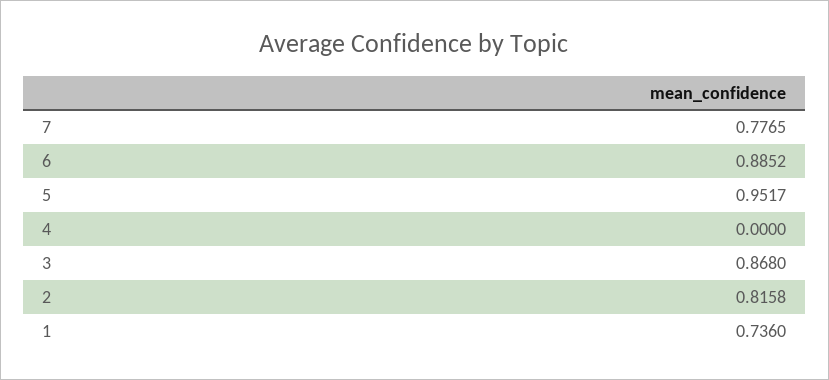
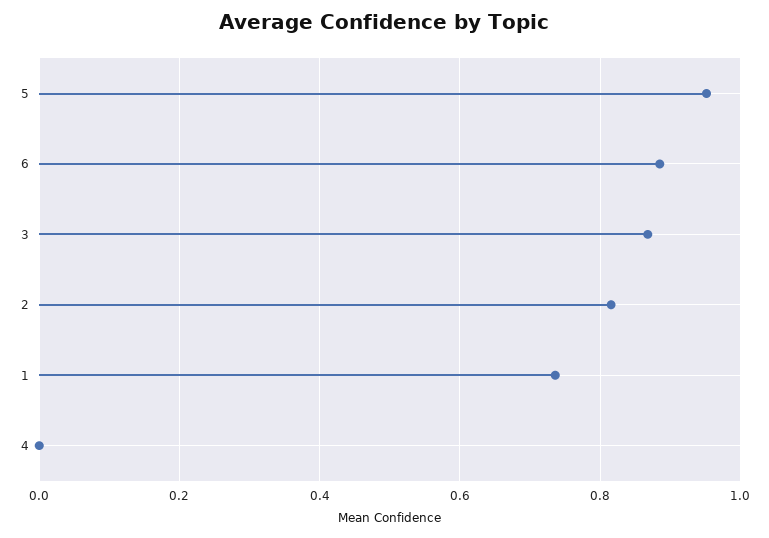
7: 0.7765 -> none

